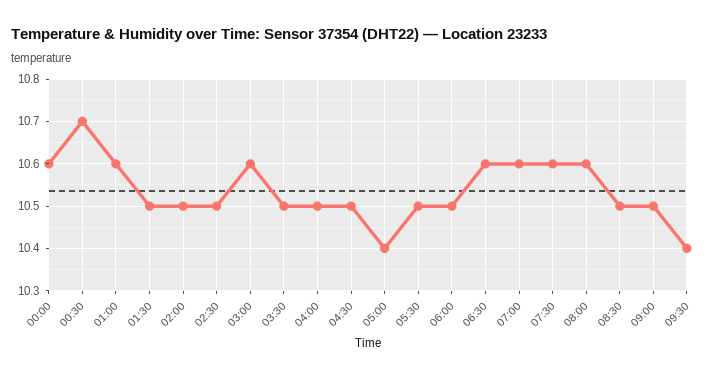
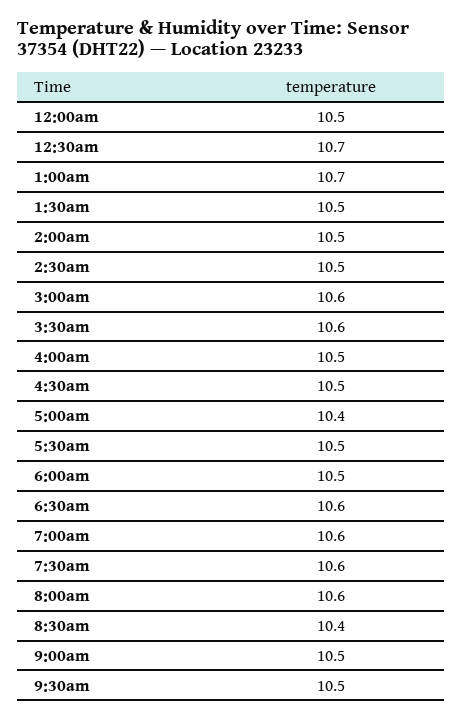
00:00: 10.6 -> 10.5
01:00: 10.6 -> 10.7
03:30: 10.5 -> 10.6
08:30: 10.5 -> 10.4
09:30: 10.4 -> 10.5

